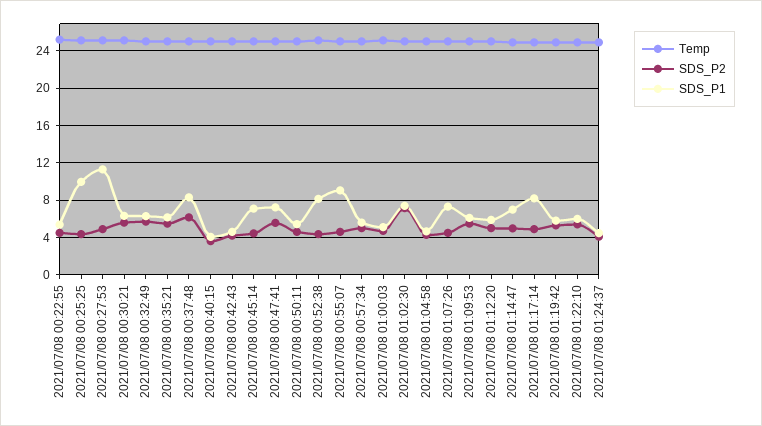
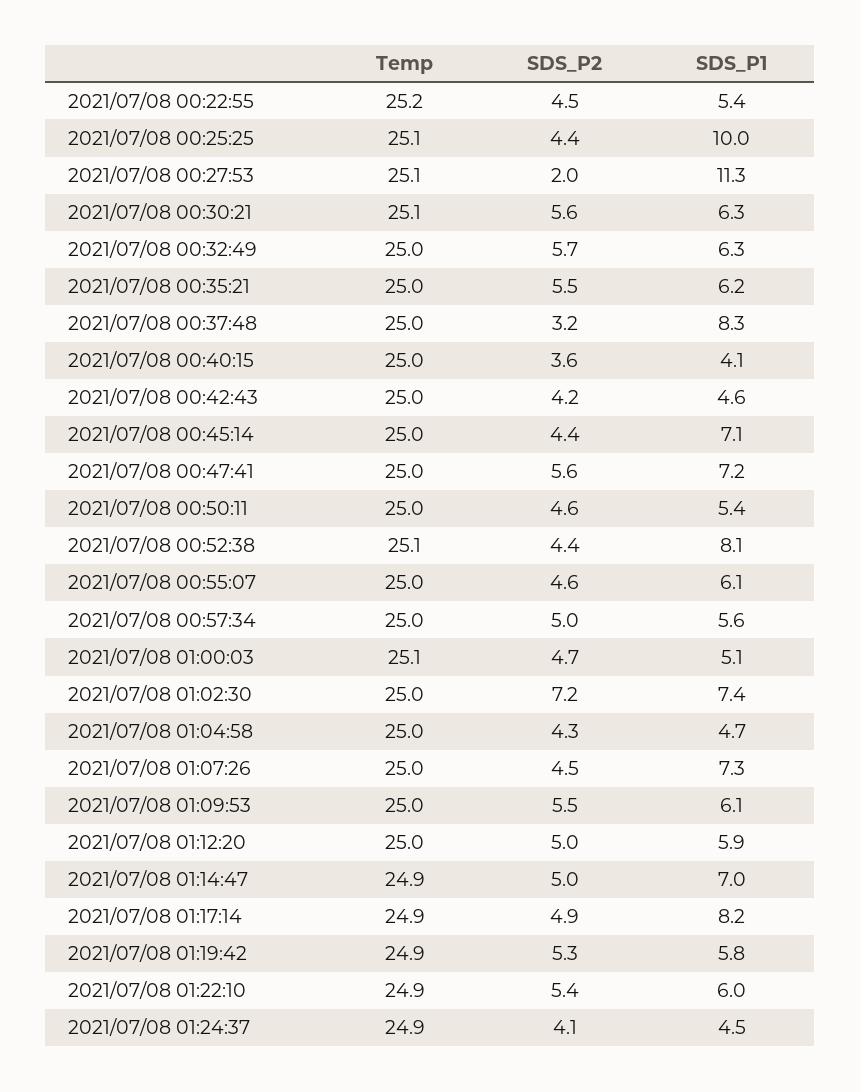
SDS_P2, 2021/07/08 00:27:53: 5 -> 2
SDS_P2, 2021/07/08 00:37:48: 6 -> 3.2
SDS_P1, 2021/07/08 00:55:07: 9 -> 6.1

